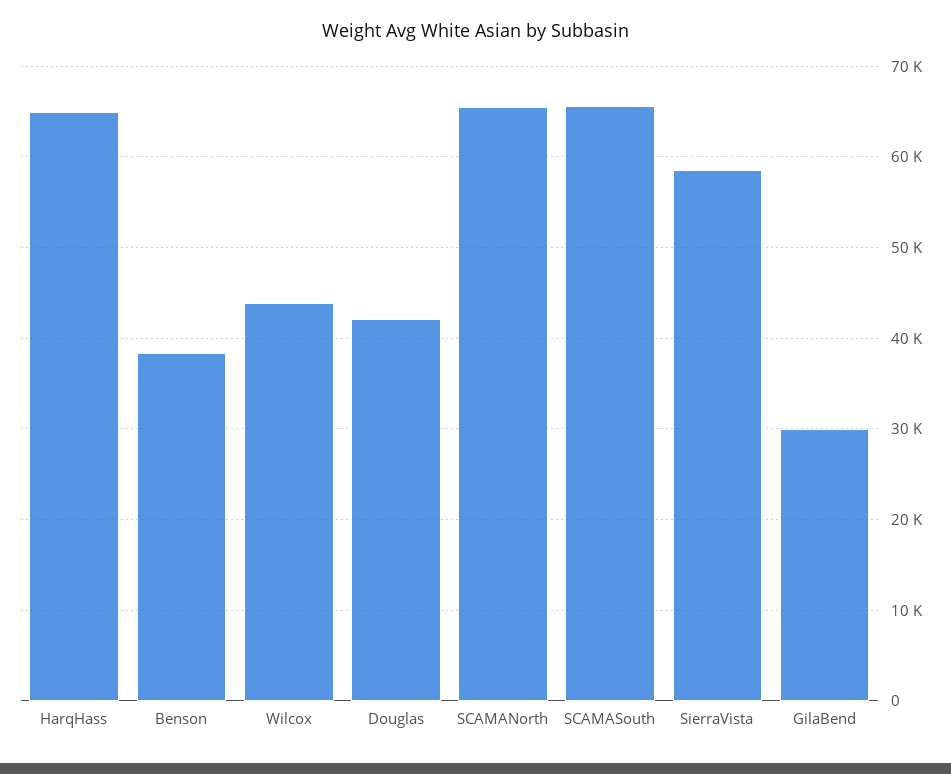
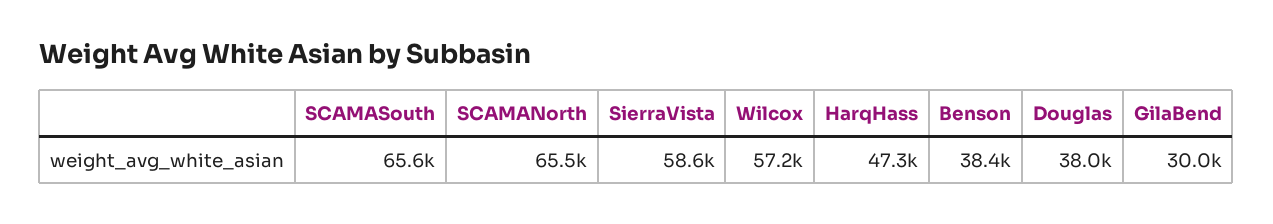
HarqHass: 65000 -> 47300
Wilcox: 44000 -> 57200
Douglas: 42000 -> 38000

